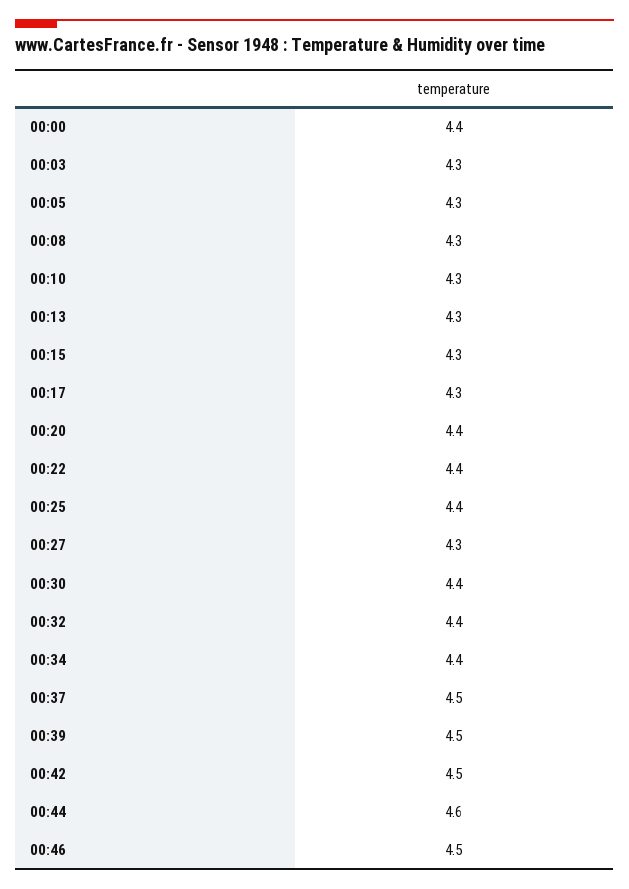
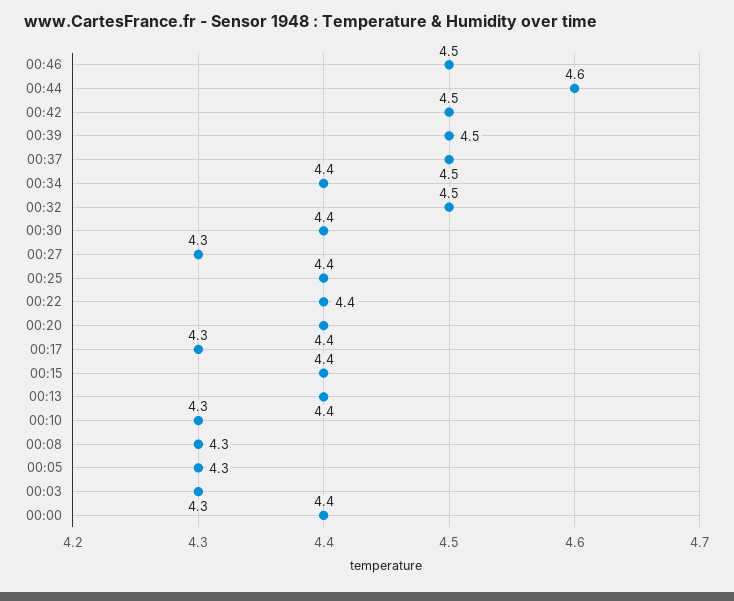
00:13: 4.3 -> 4.4
00:15: 4.3 -> 4.4
00:32: 4.4 -> 4.5

